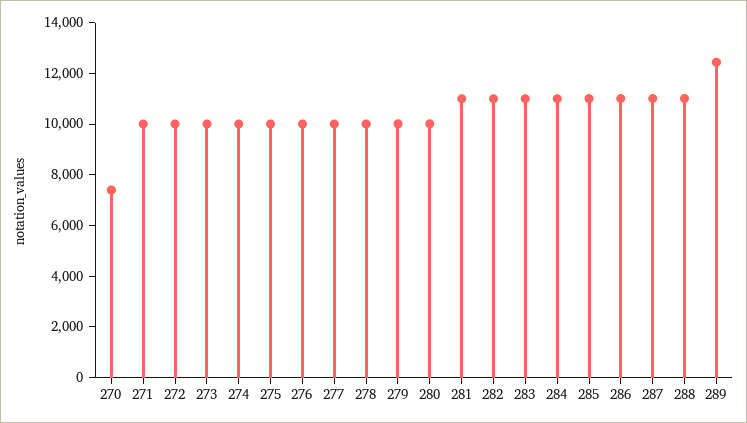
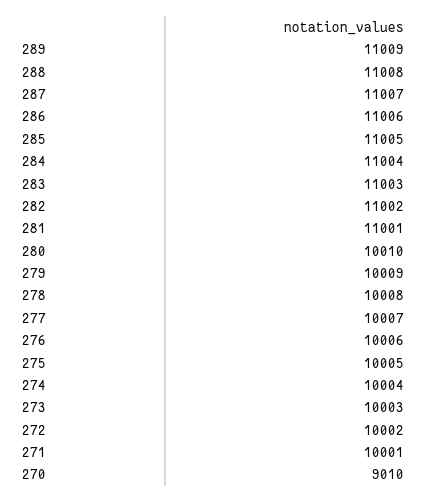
270: 7500 -> 9010
289: 12500 -> 11009

